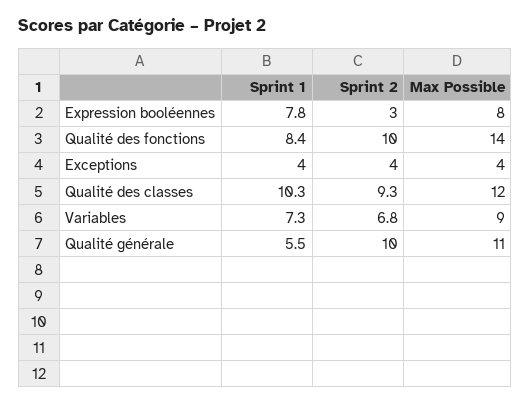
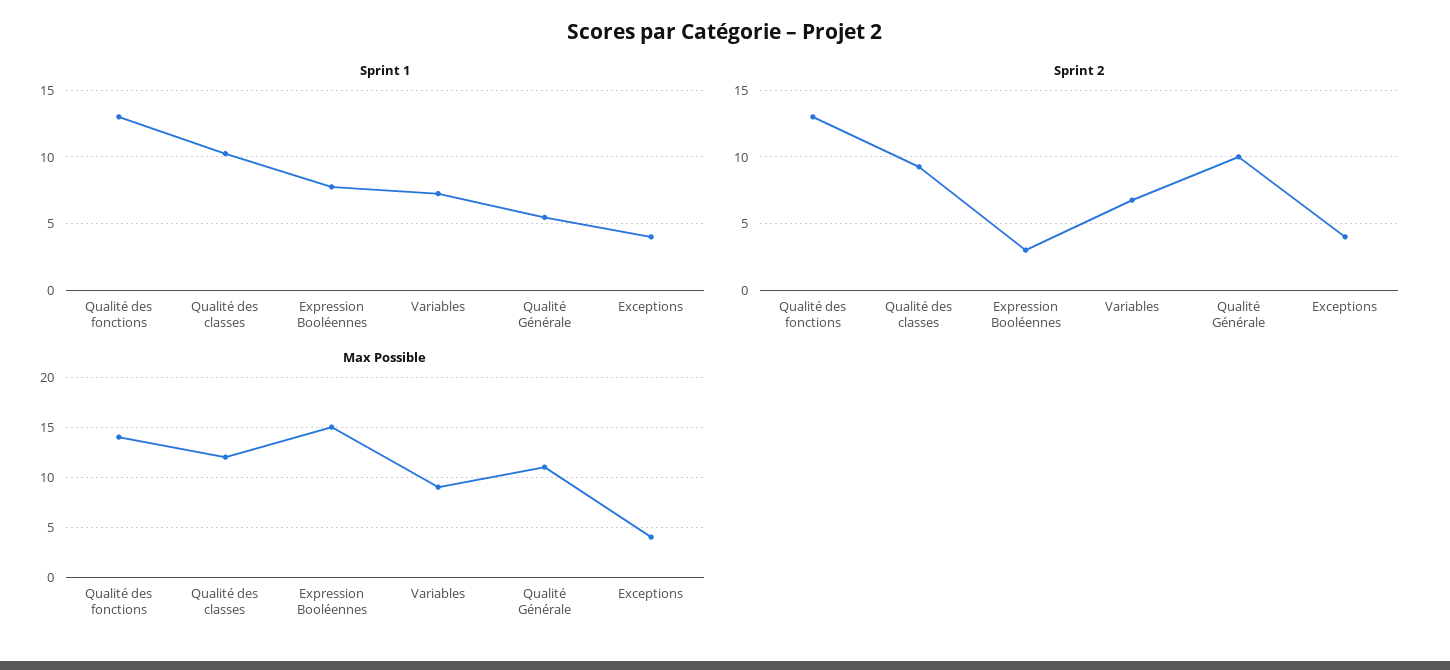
Max Possible, Expression booléennes: 8 -> 15
Sprint 1, Qualité des fonctions: 8.4 -> 13
Sprint 2, Qualité des fonctions: 10 -> 13

